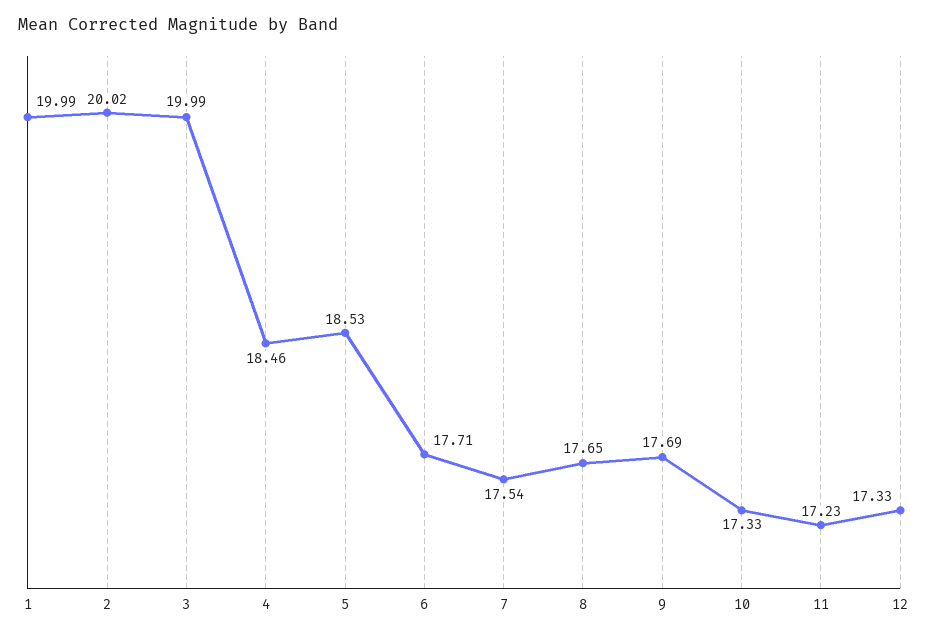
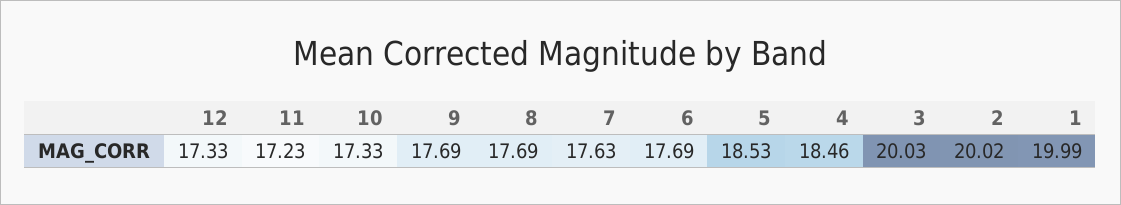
3: 19.99 -> 20.03
6: 17.71 -> 17.69
7: 17.54 -> 17.63
8: 17.65 -> 17.69

